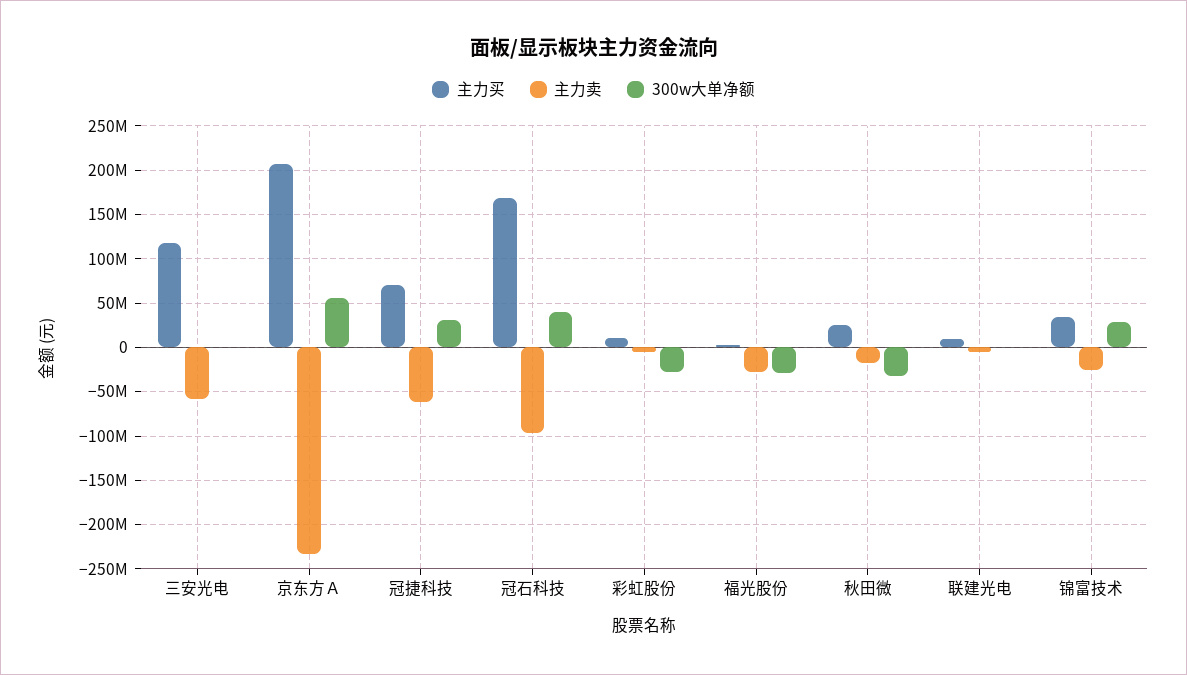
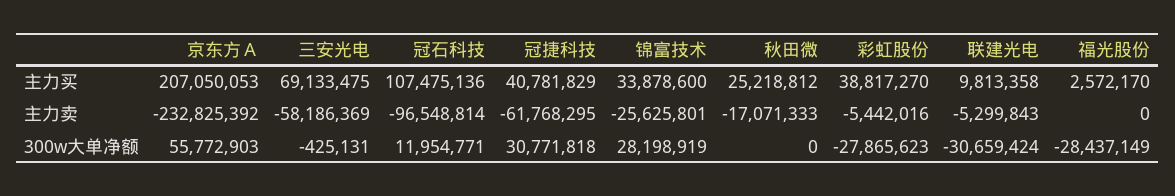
主力买, 三安光电: 120000000 -> 69133475
主力买, 冠捷科技: 70000000 -> 40781829
主力买, 冠石科技: 170000000 -> 107475136
300w大单净额, 冠石科技: 40000000 -> 11954771
主力买, 彩虹股份: 10000000 -> 38817270
主力卖, 福光股份: -30000000 -> 0
300w大单净额, 秋田微: -30000000 -> 0
300w大单净额, 联建光电: 0 -> -30659424

